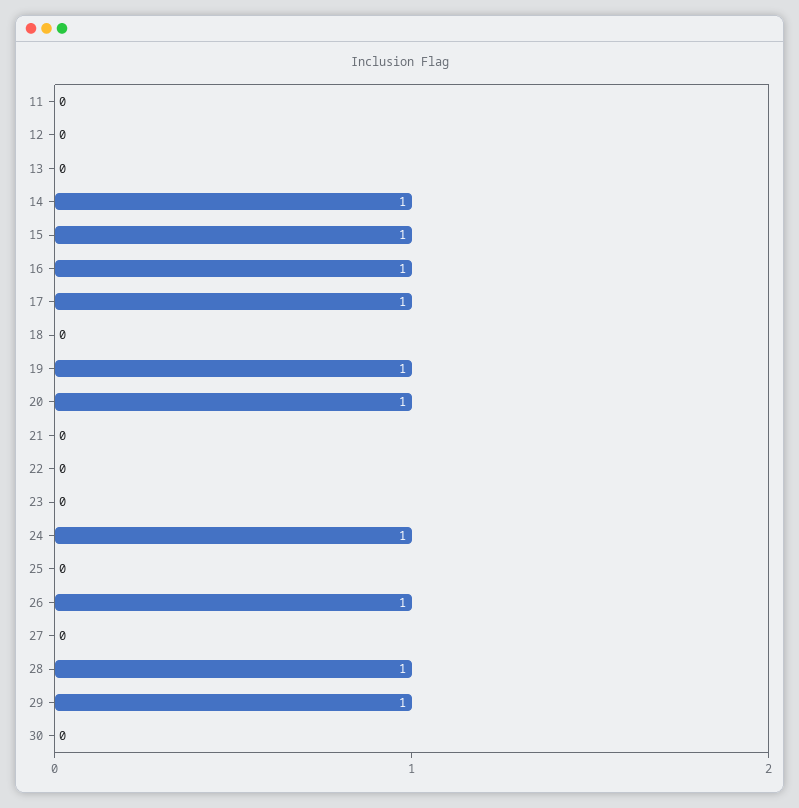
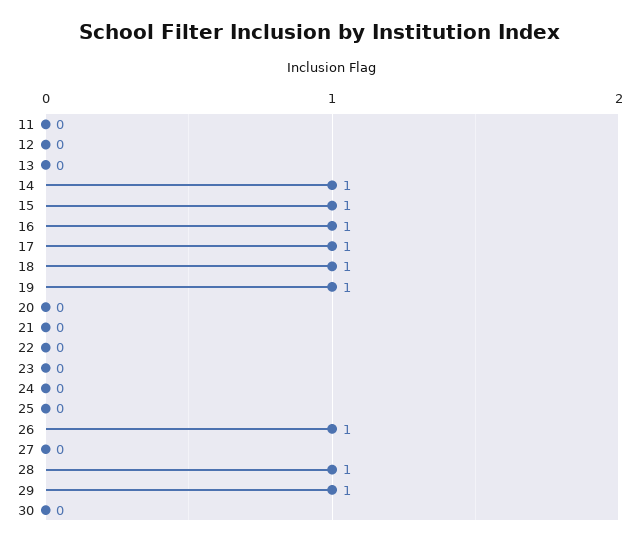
18: 0 -> 1
20: 1 -> 0
24: 1 -> 0

